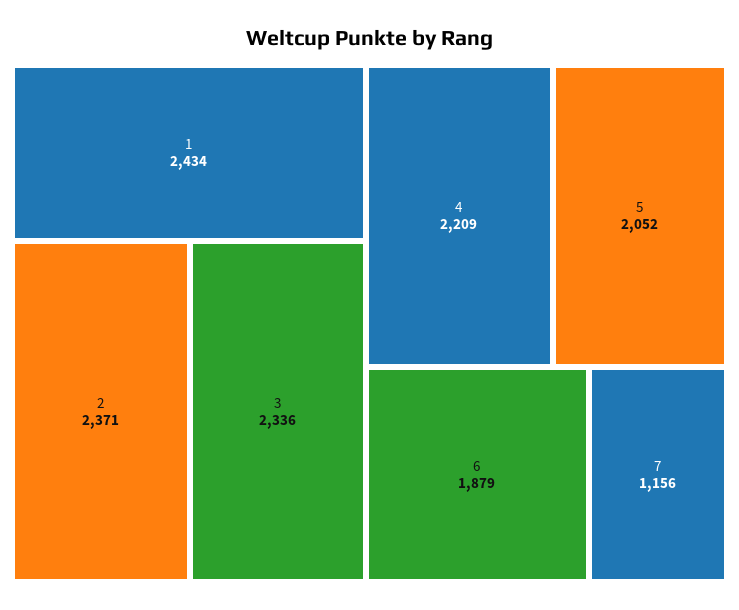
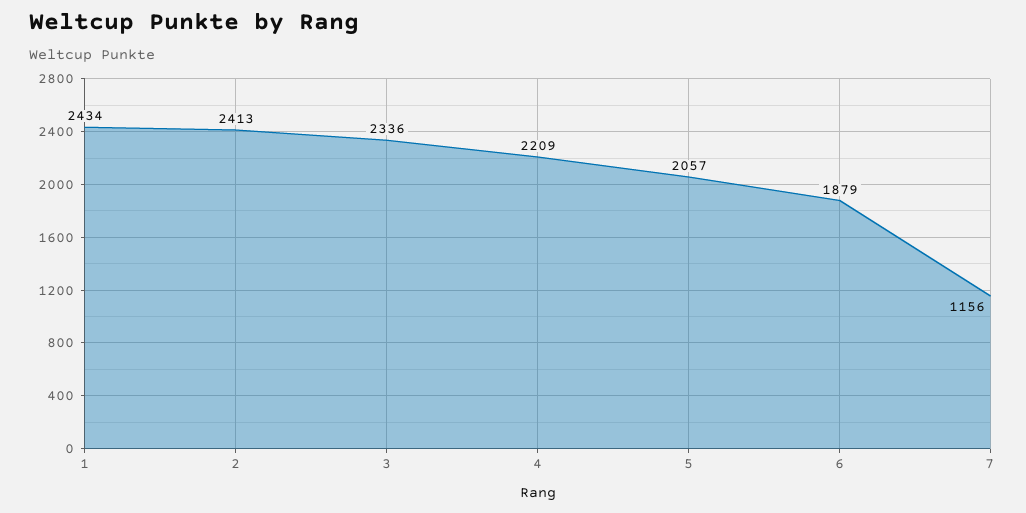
2: 2371 -> 2413
5: 2052 -> 2057

